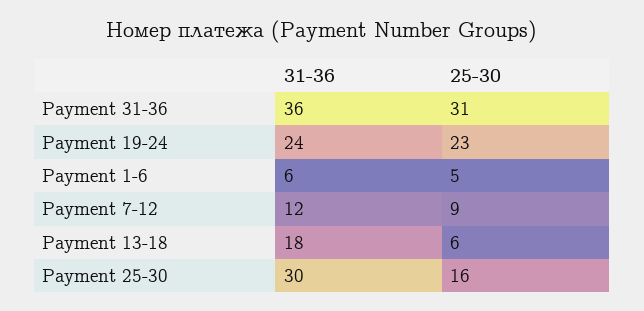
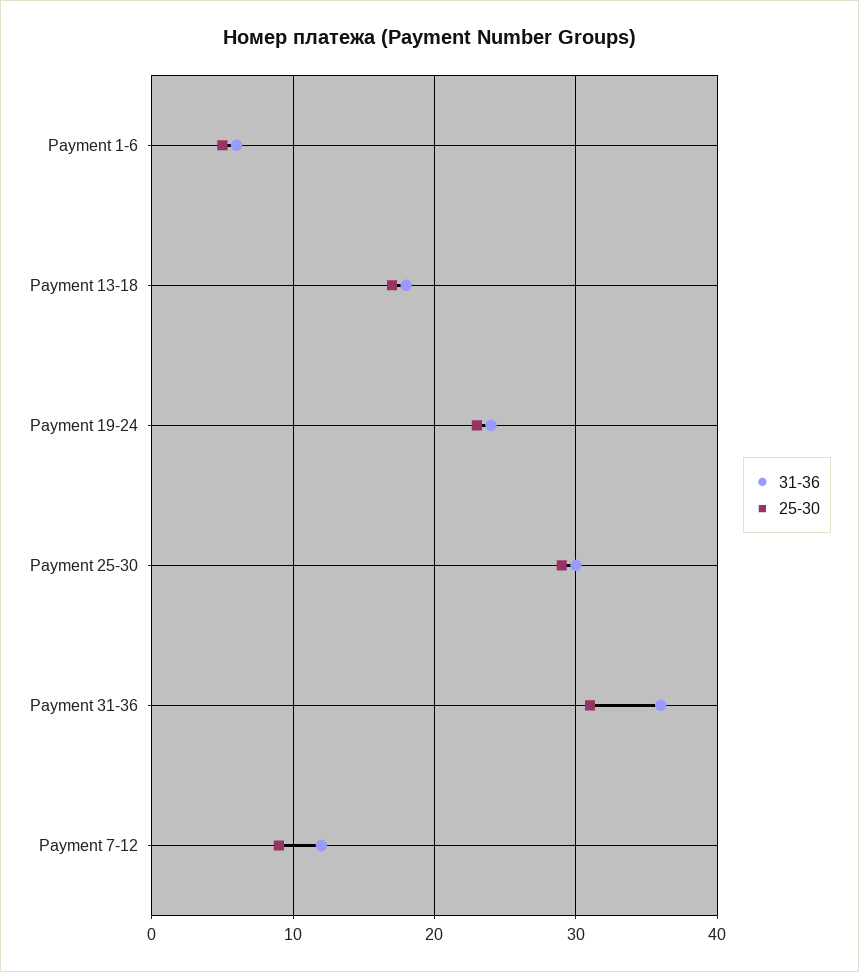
25-30, Payment 13-18: 6 -> 17
25-30, Payment 25-30: 16 -> 29

